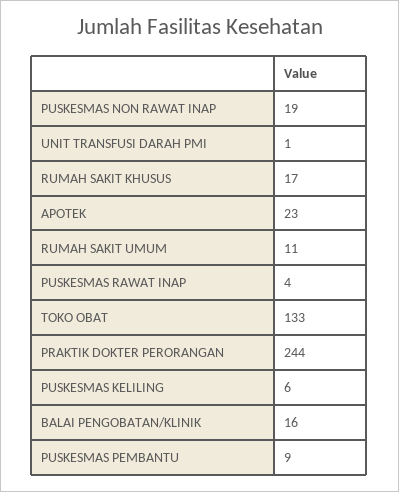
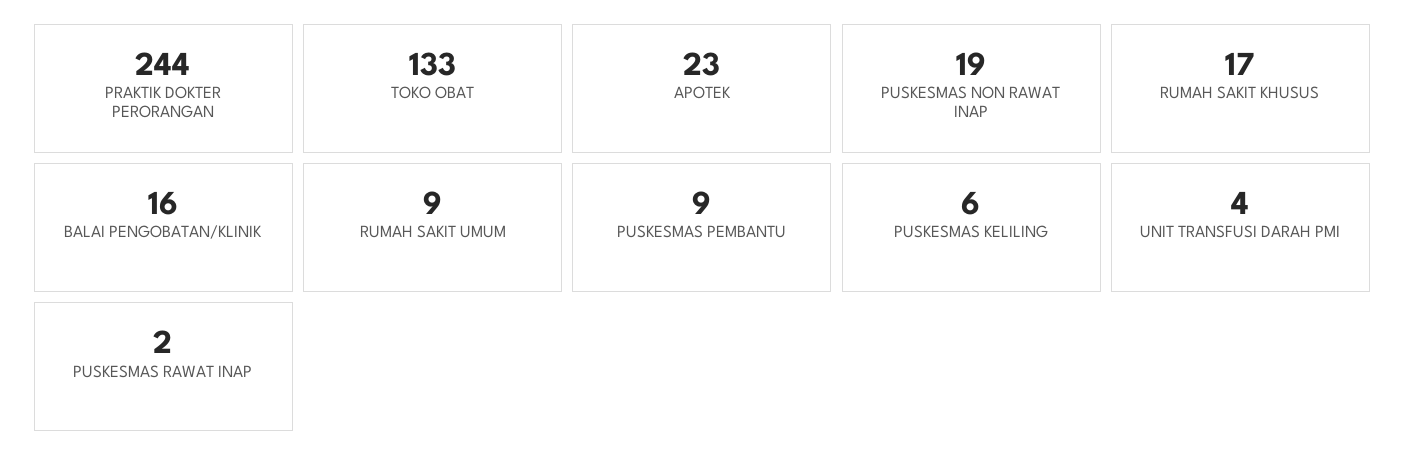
UNIT TRANSFUSI DARAH PMI: 1 -> 4
RUMAH SAKIT UMUM: 11 -> 9
PUSKESMAS RAWAT INAP: 4 -> 2

